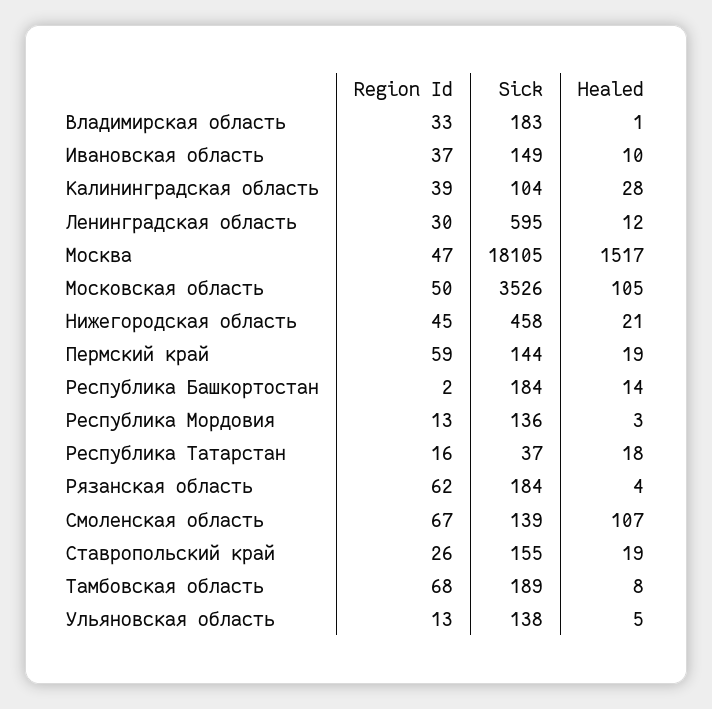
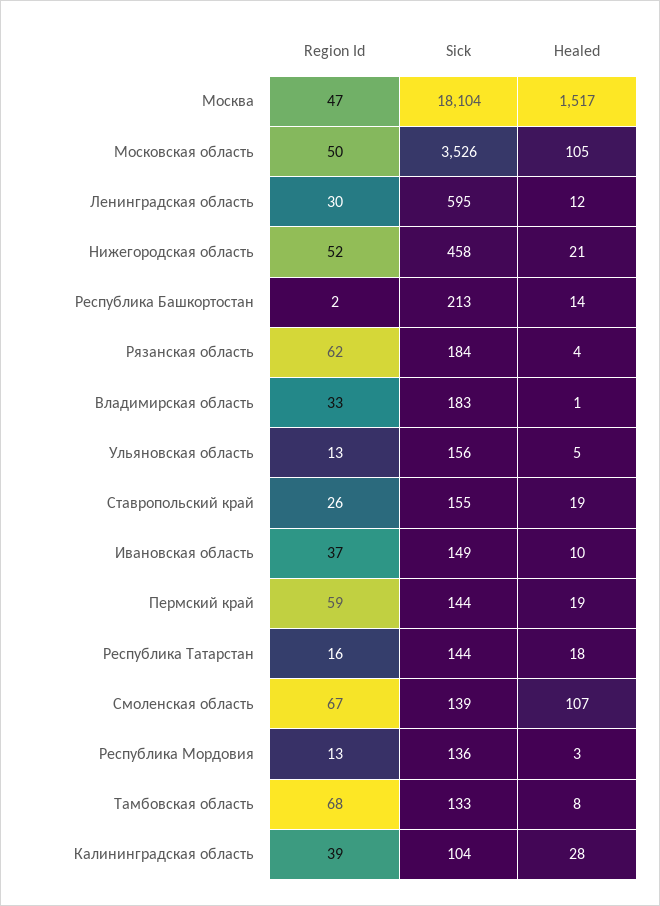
Sick, Москва: 18105 -> 18104
Region Id, Нижегородская область: 45 -> 52
Sick, Республика Башкортостан: 184 -> 213
Sick, Республика Татарстан: 37 -> 144
Sick, Тамбовская область: 189 -> 133
Sick, Ульяновская область: 138 -> 156

